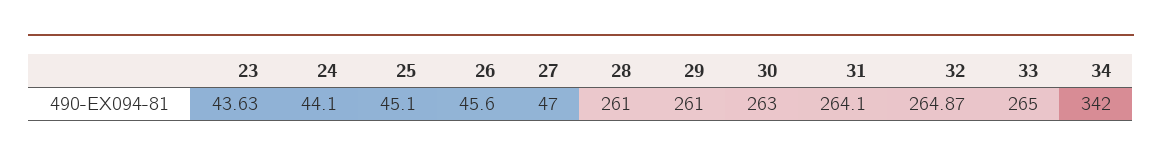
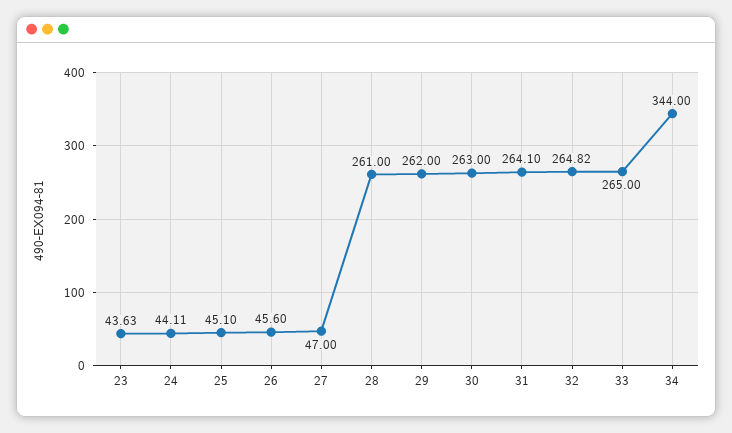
24: 44.1 -> 44.11
29: 261 -> 262
32: 264.87 -> 264.82
34: 342 -> 344

